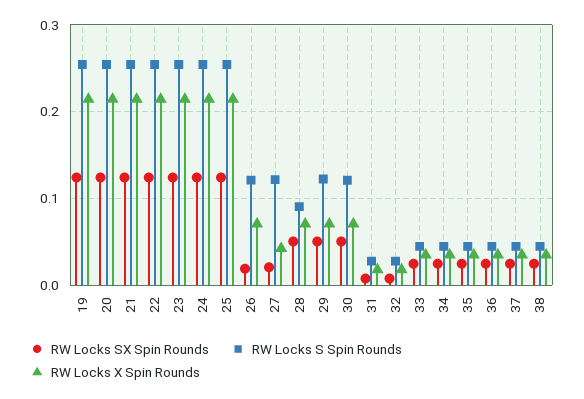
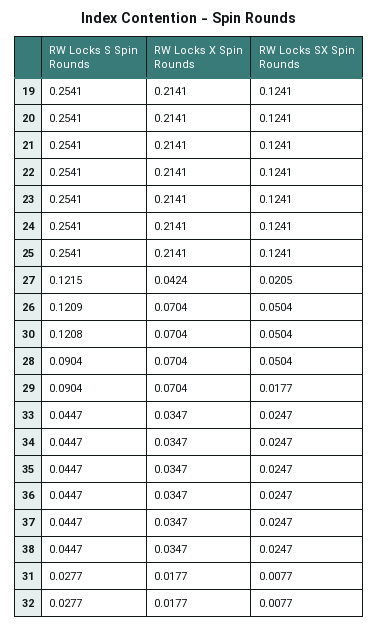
RW Locks SX Spin Rounds, 26: 0.02 -> 0.0504
RW Locks SX Spin Rounds, 29: 0.05 -> 0.0177
RW Locks S Spin Rounds, 29: 0.12 -> 0.0904

